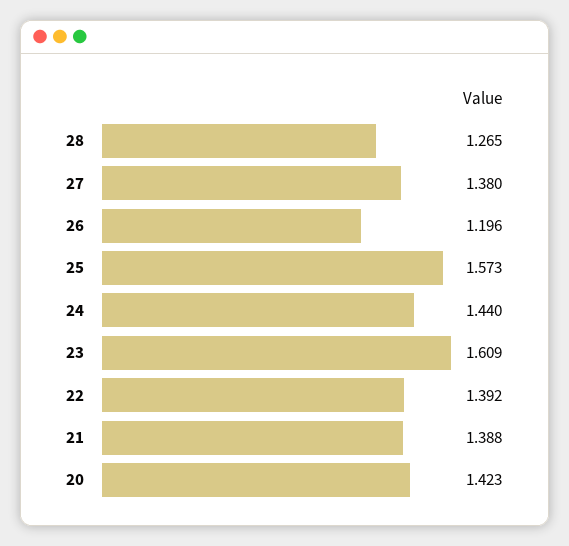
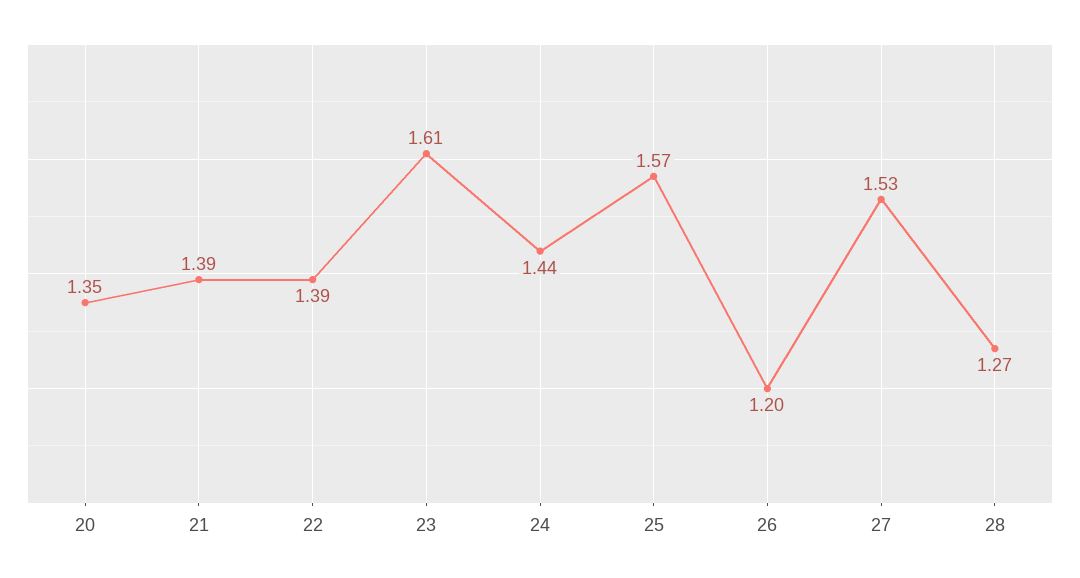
27: 1.38 -> 1.53
20: 1.423 -> 1.35

